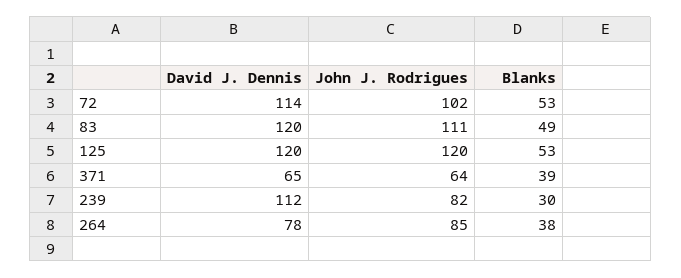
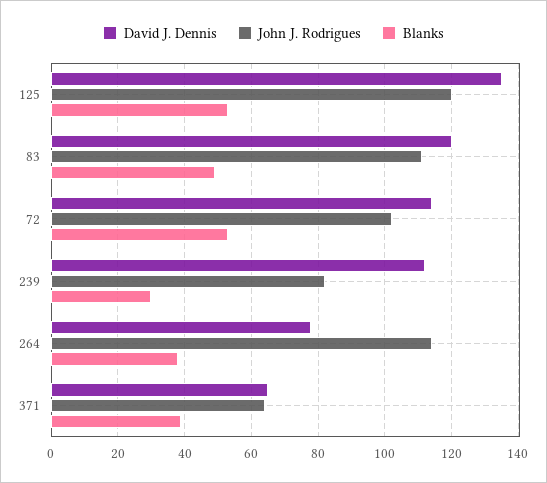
David J. Dennis, 125: 120 -> 135
John J. Rodrigues, 264: 85 -> 115

